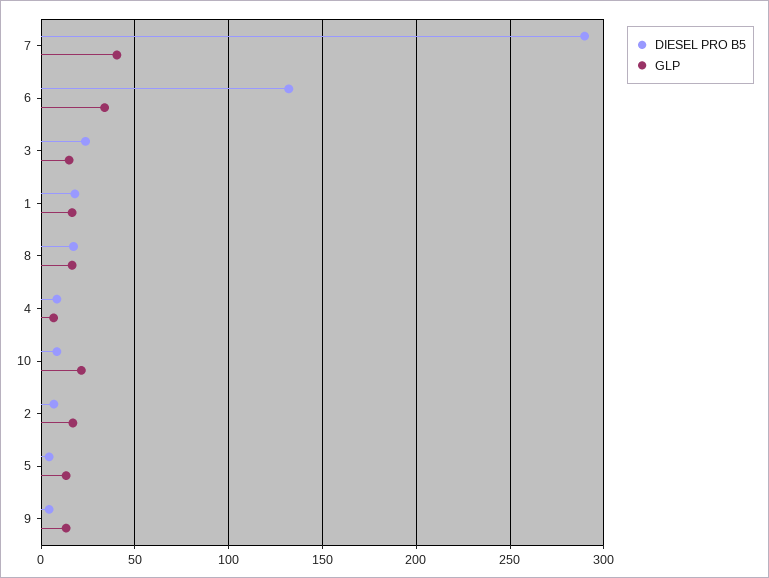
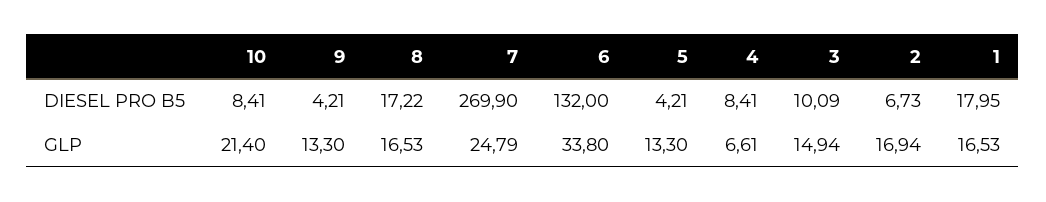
DIESEL PRO B5, 7: 290 -> 269.9
GLP, 7: 40 -> 24.79
DIESEL PRO B5, 3: 25 -> 10.09

